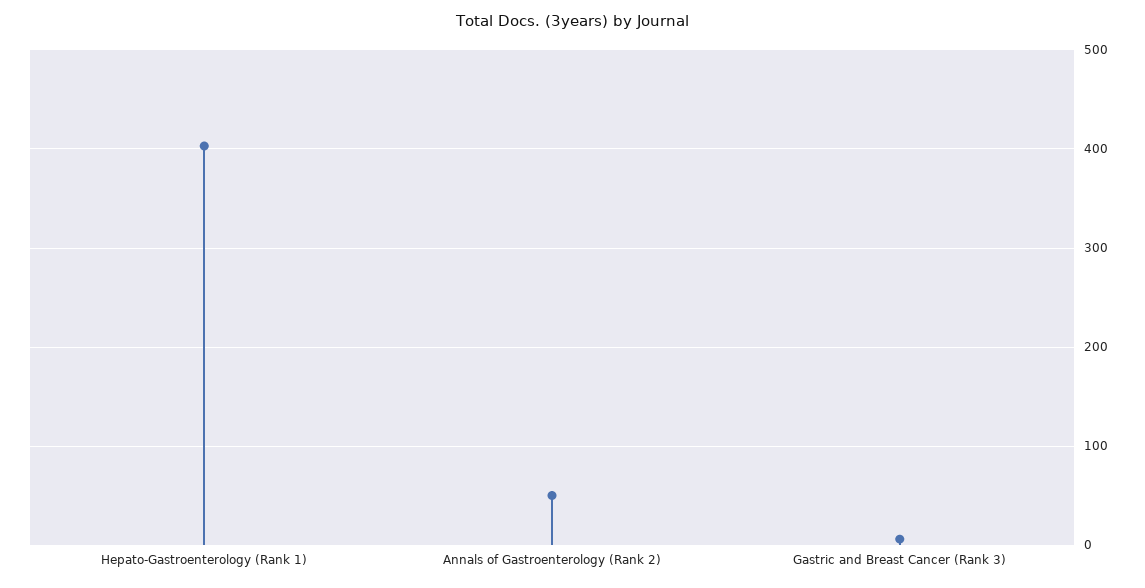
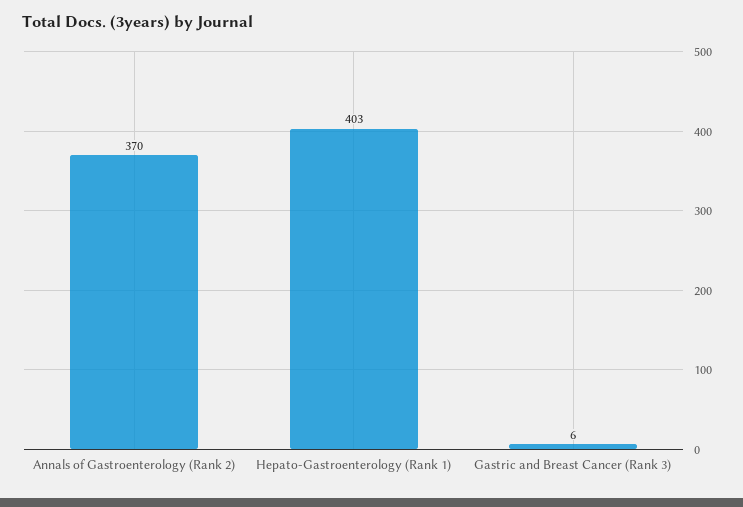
Annals of Gastroenterology (Rank 2): 50 -> 370

